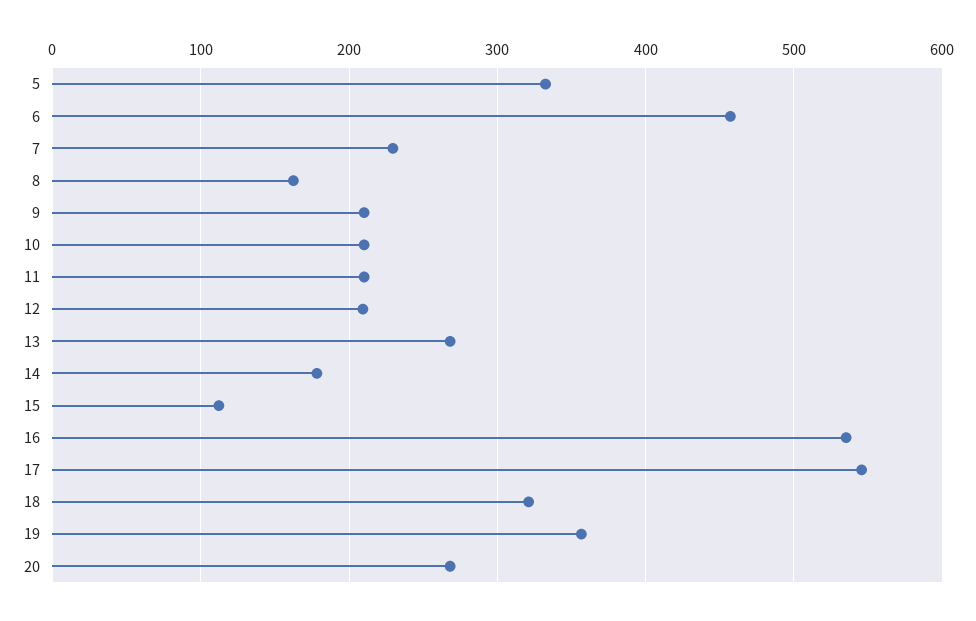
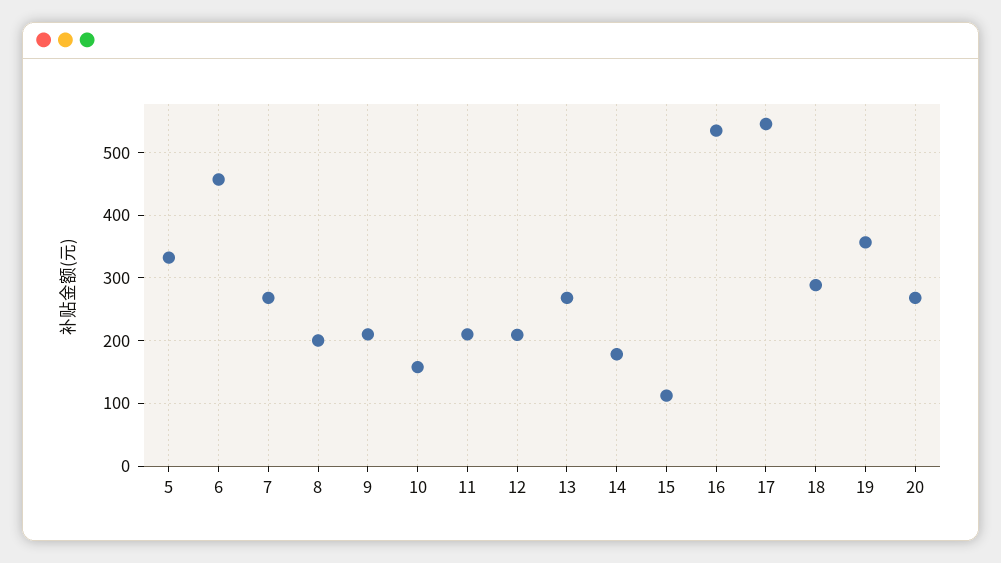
7: 230 -> 270
8: 160 -> 200
10: 210 -> 160
18: 320 -> 290

